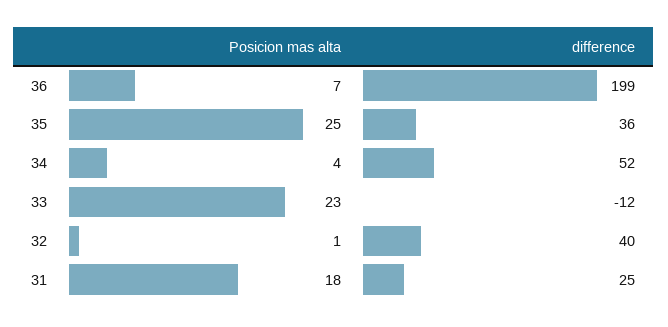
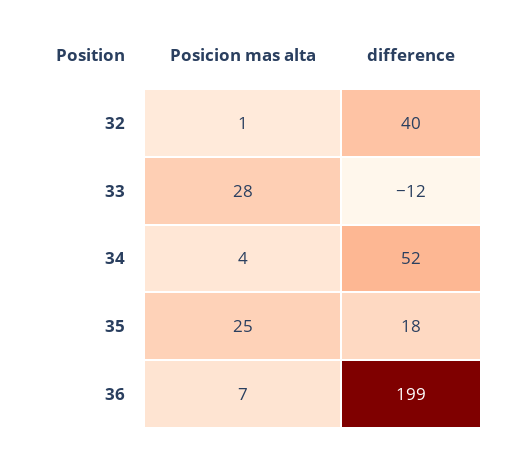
difference, 35: 36 -> 18
Posicion mas alta, 33: 23 -> 28
Posicion mas alta, 31: 18 -> none
difference, 31: 25 -> none

